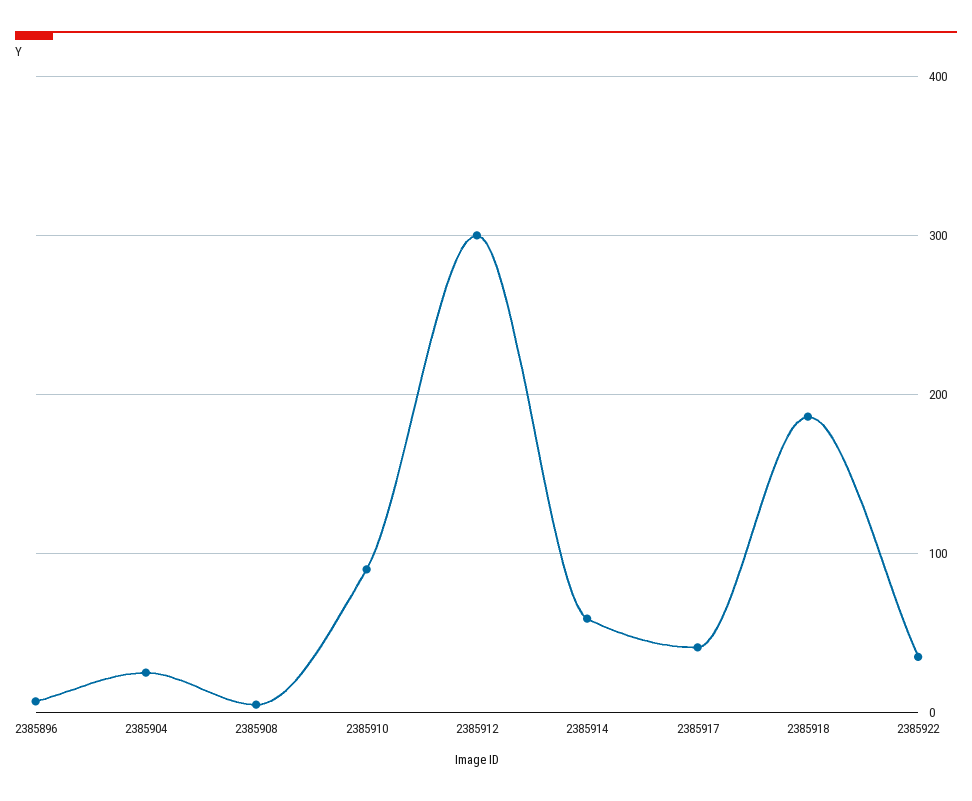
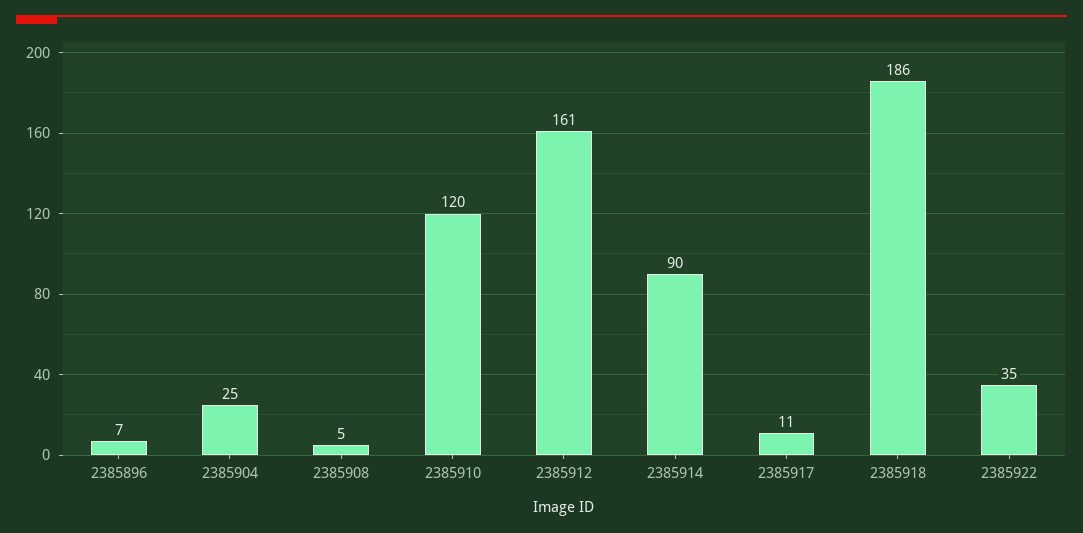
2385910: 90 -> 120
2385912: 300 -> 161
2385914: 60 -> 90
2385917: 40 -> 11

